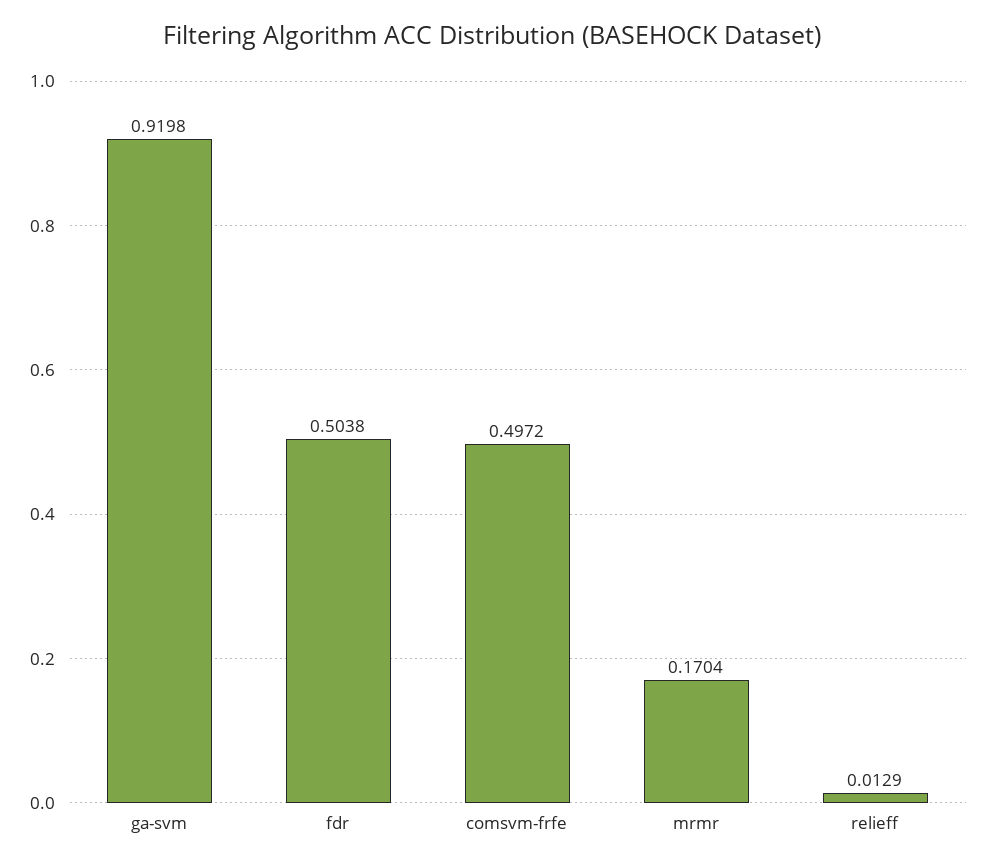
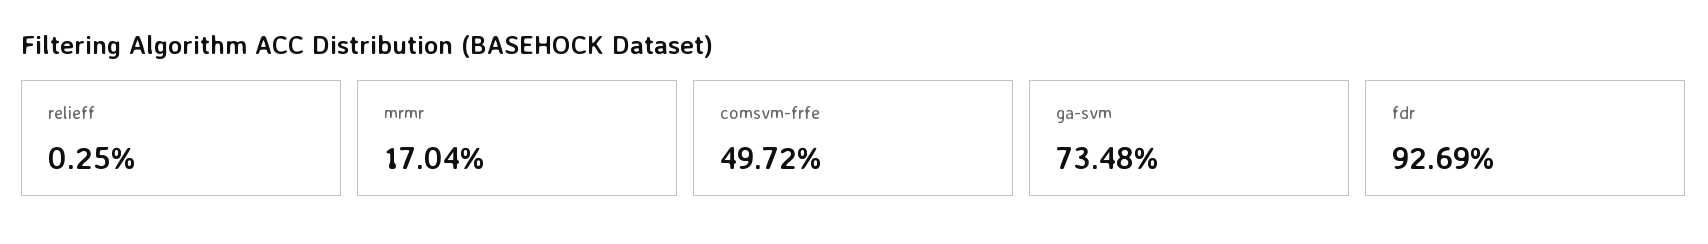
ga-svm: 0.9198 -> 0.7348
fdr: 0.5038 -> 0.9269
relieff: 0.0129 -> 0.0025

